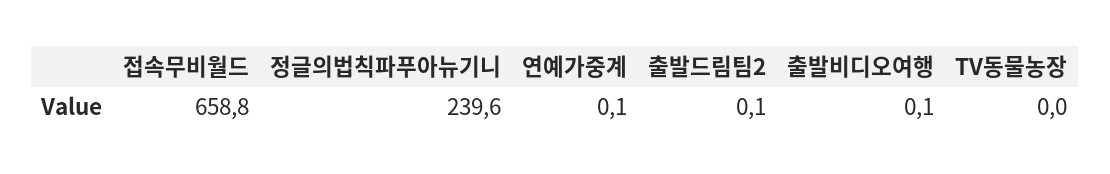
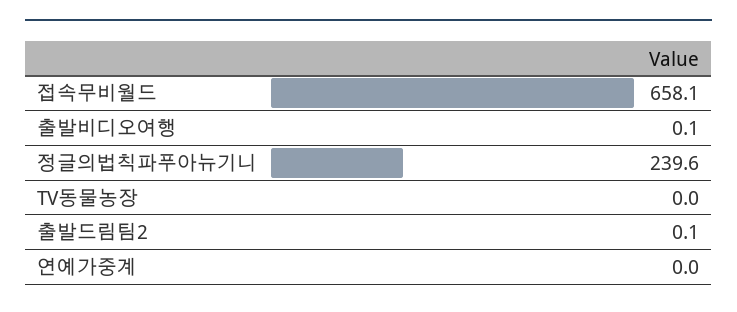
접속무비월드: 658.8 -> 658.1
연예가중계: 0.1 -> 0

